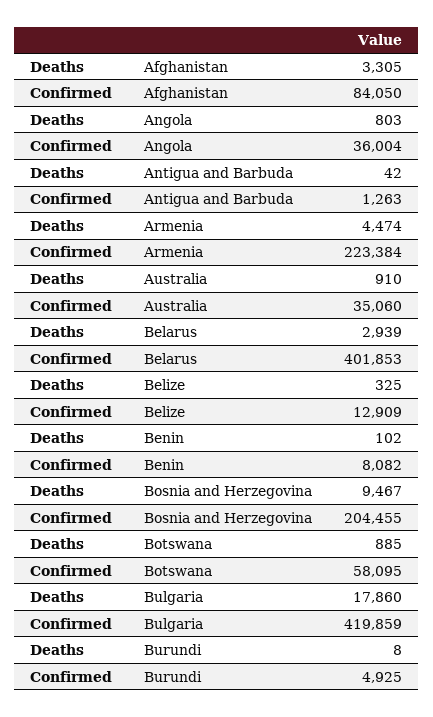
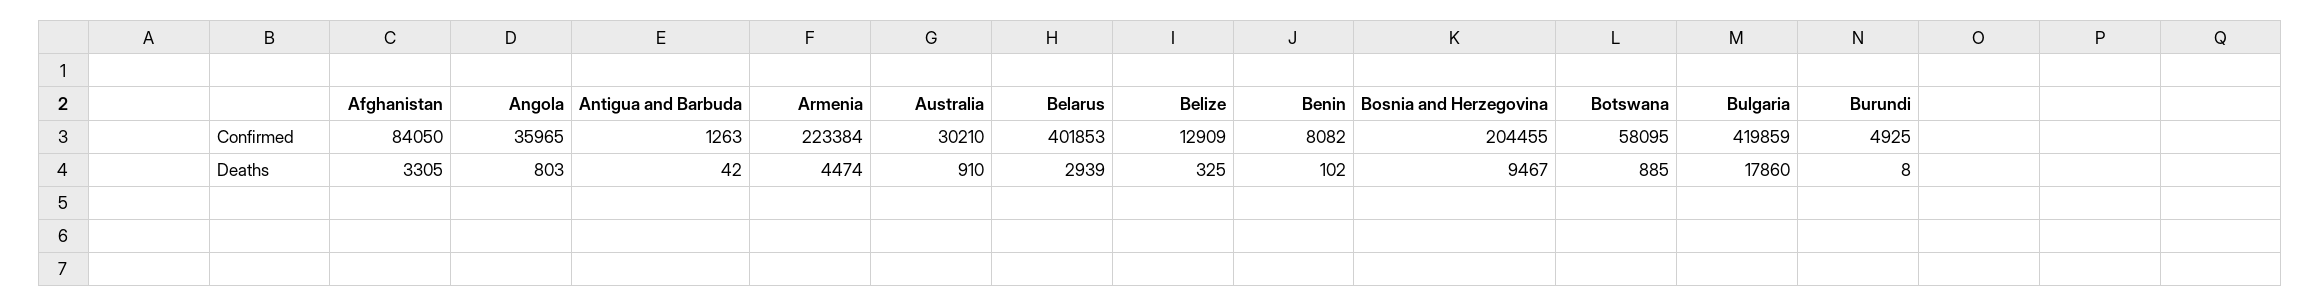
Confirmed, Angola: 36004 -> 35965
Confirmed, Australia: 35060 -> 30210

